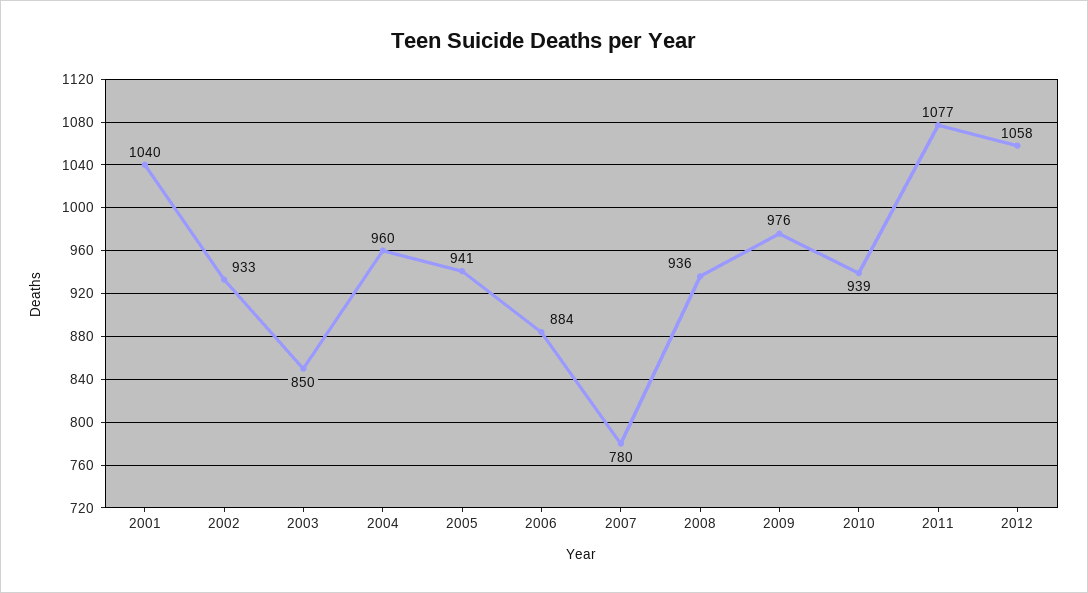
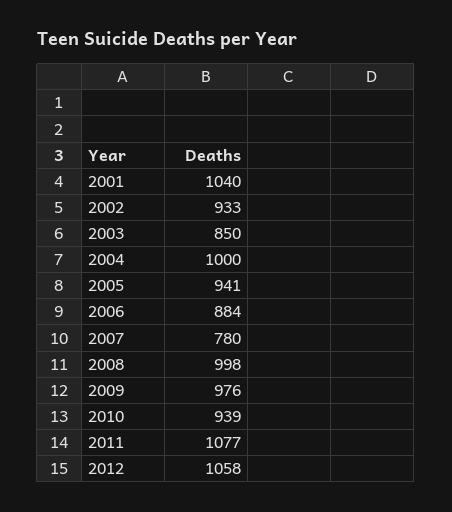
2004: 960 -> 1000
2008: 936 -> 998

